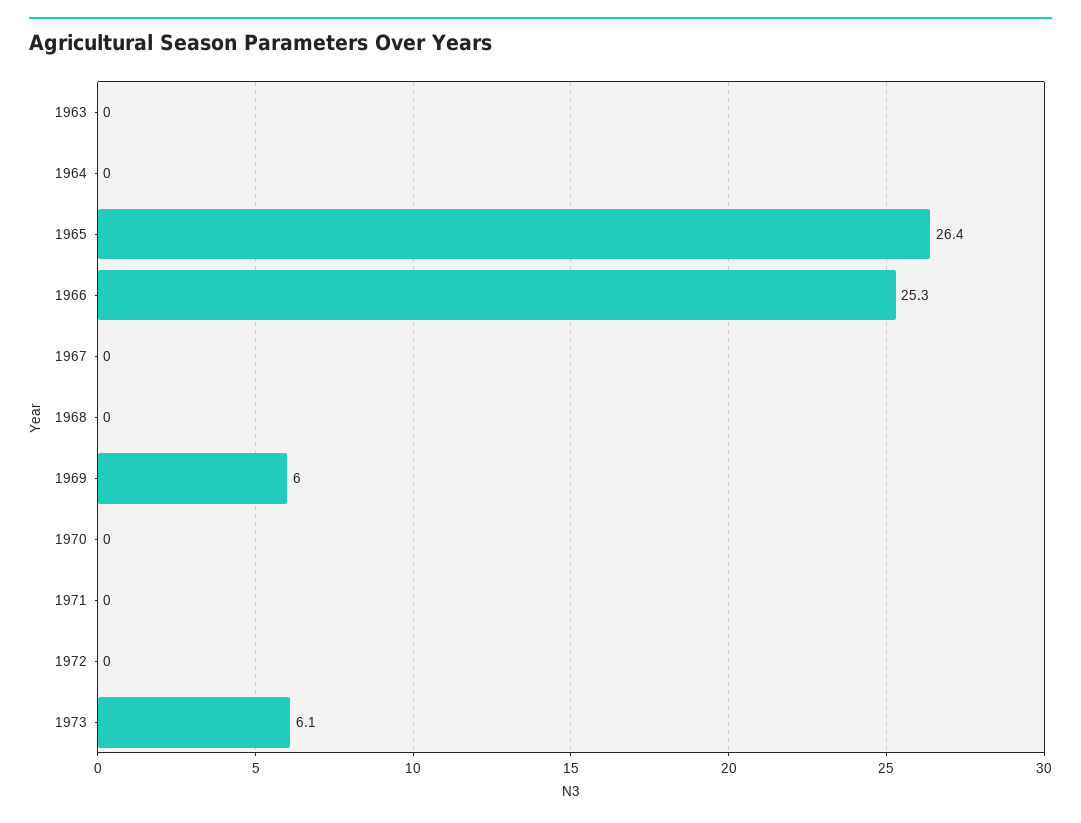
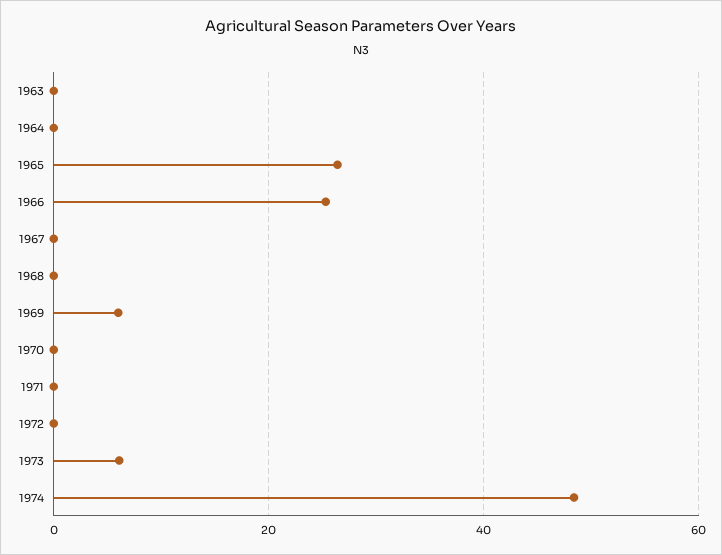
1974: none -> 48

